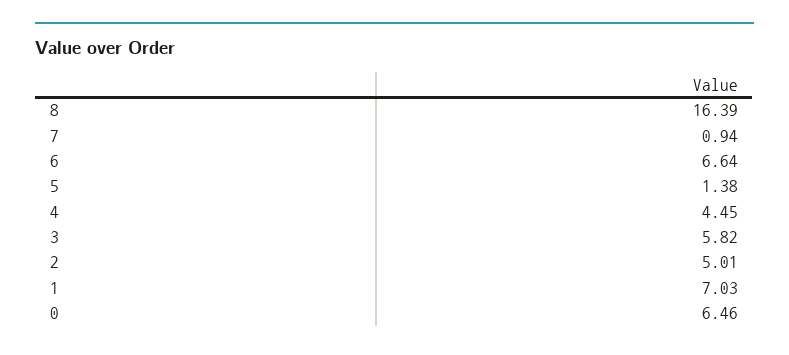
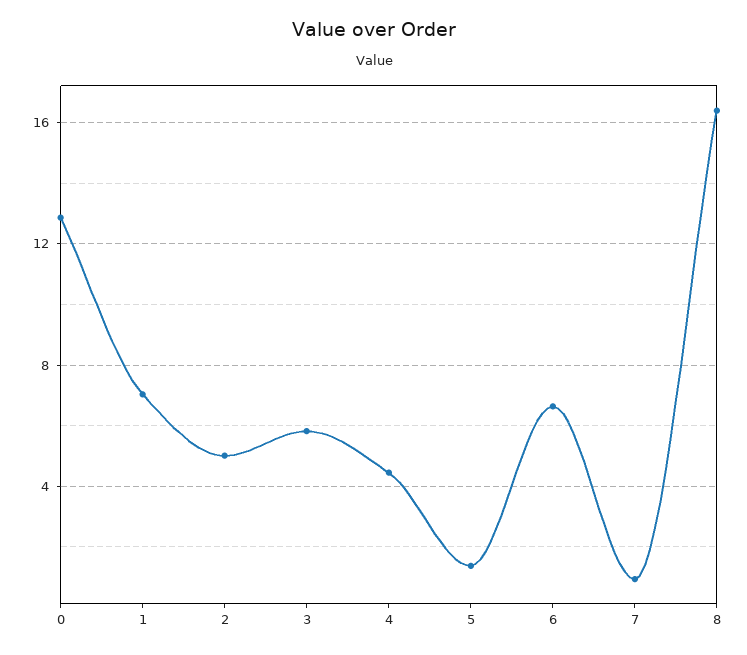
0: 6.46 -> 13

